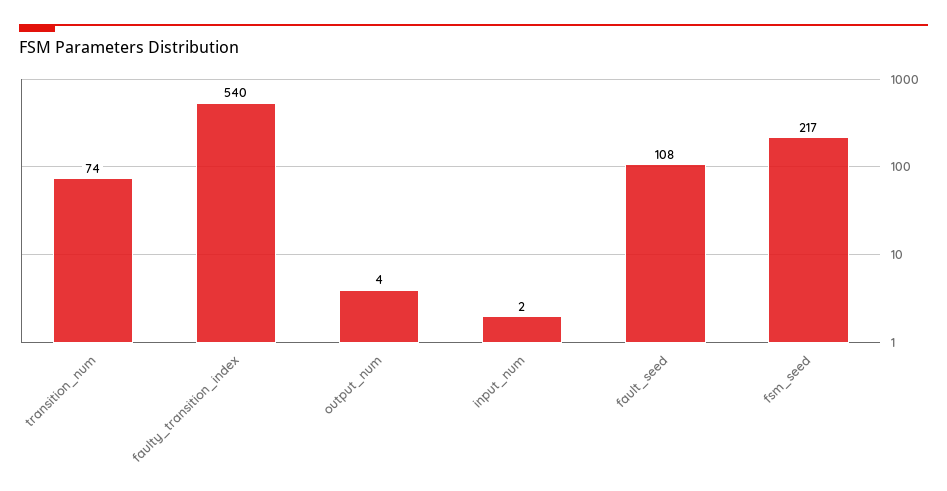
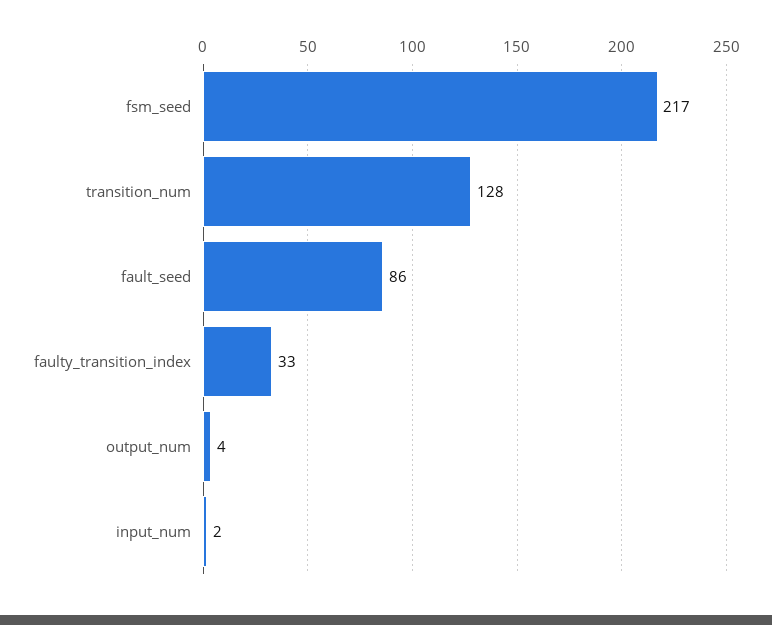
transition_num: 74 -> 128
faulty_transition_index: 540 -> 33
fault_seed: 108 -> 86

